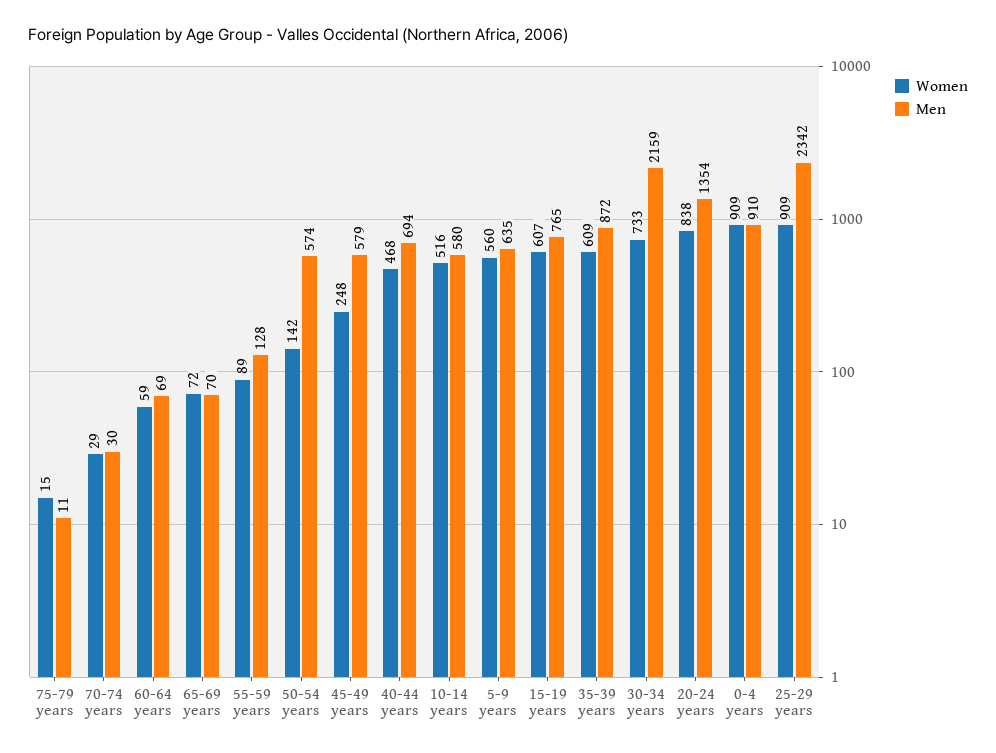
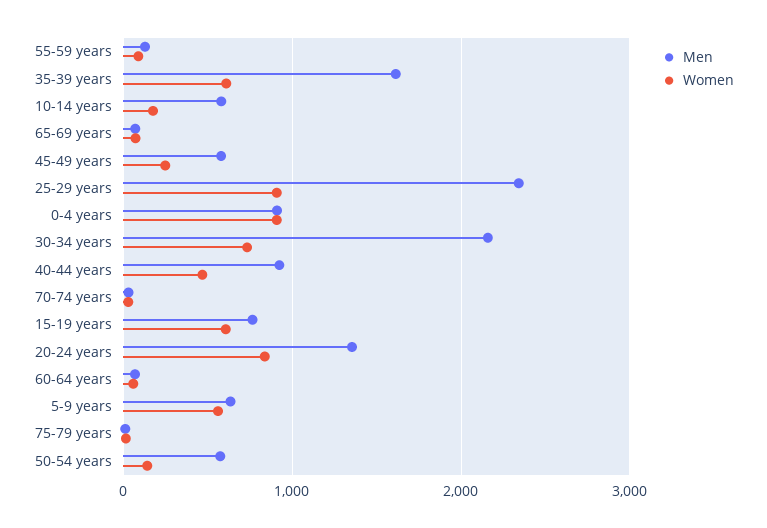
Men, 40-44 years: 694 -> 900
Women, 10-14 years: 516 -> 200
Men, 35-39 years: 872 -> 1600

